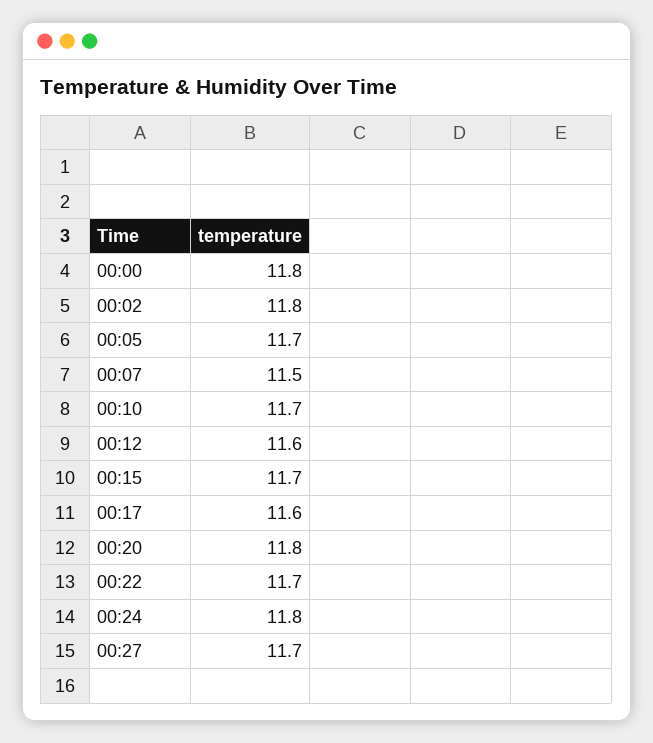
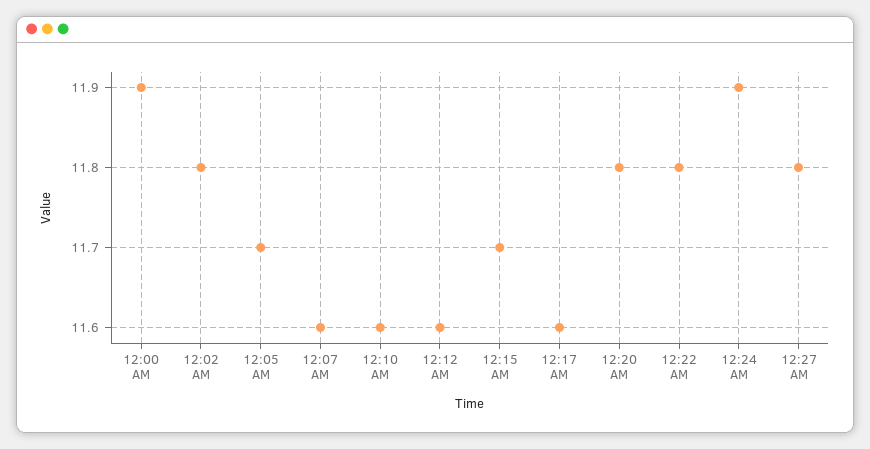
00:00: 11.8 -> 11.9
00:07: 11.5 -> 11.6
00:10: 11.7 -> 11.6
00:22: 11.7 -> 11.8
00:24: 11.8 -> 11.9
00:27: 11.7 -> 11.8

